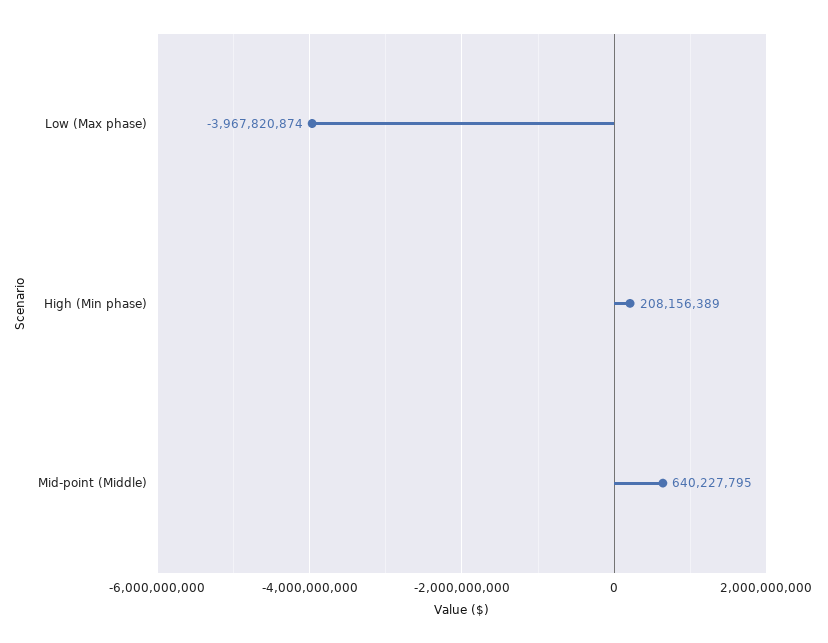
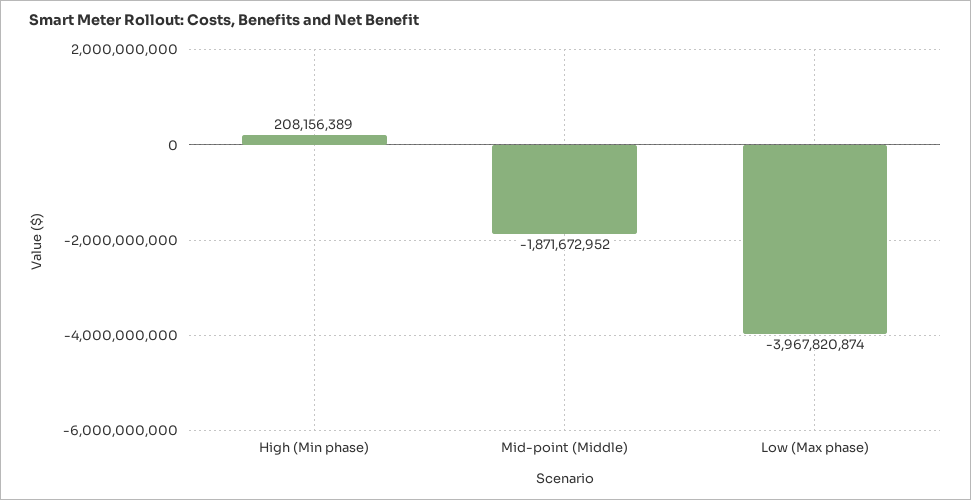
Mid-point (Middle): 640227795 -> -1871672952

